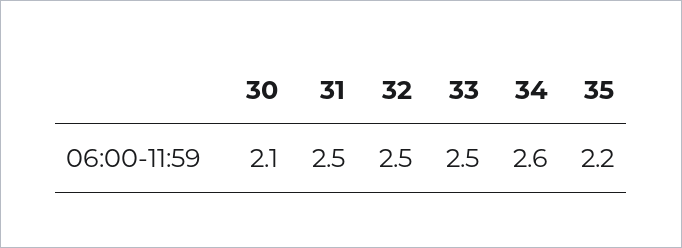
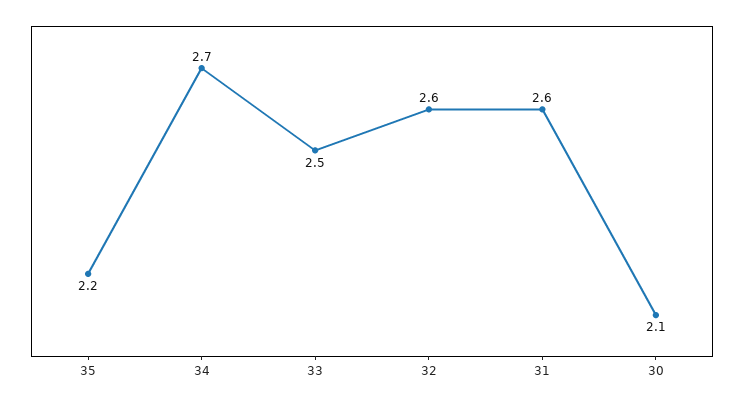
31: 2.5 -> 2.6
32: 2.5 -> 2.6
34: 2.6 -> 2.7

